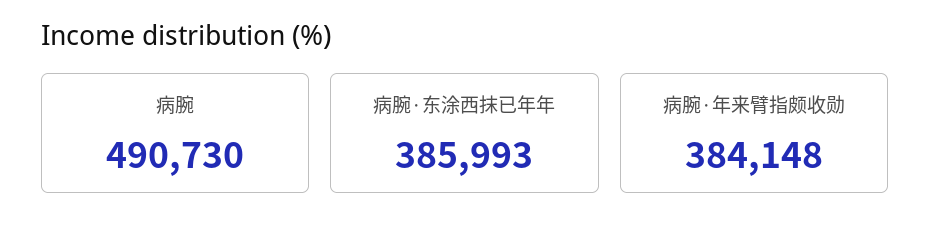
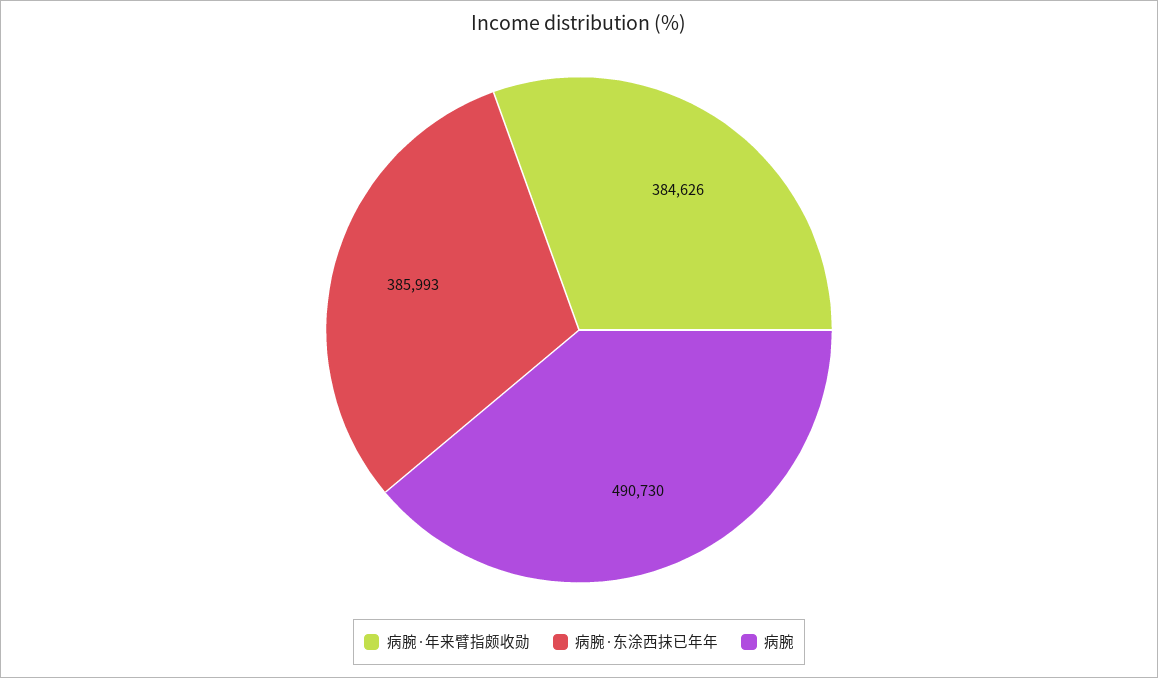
病腕·年来臂指颇收勋: 384148 -> 384626

